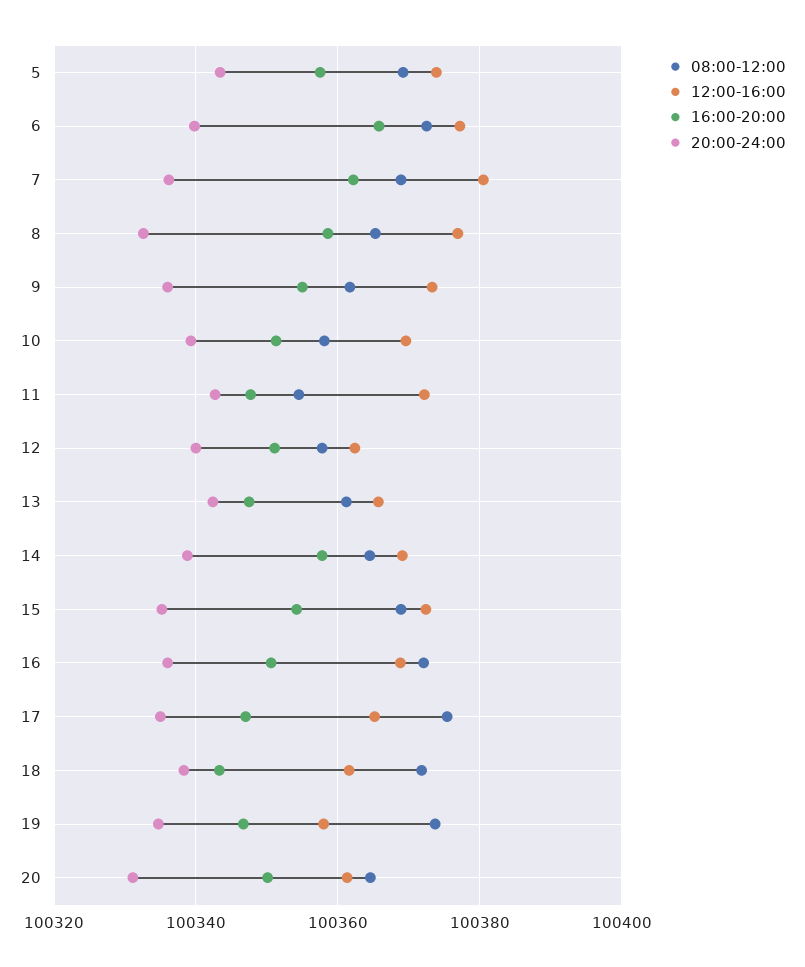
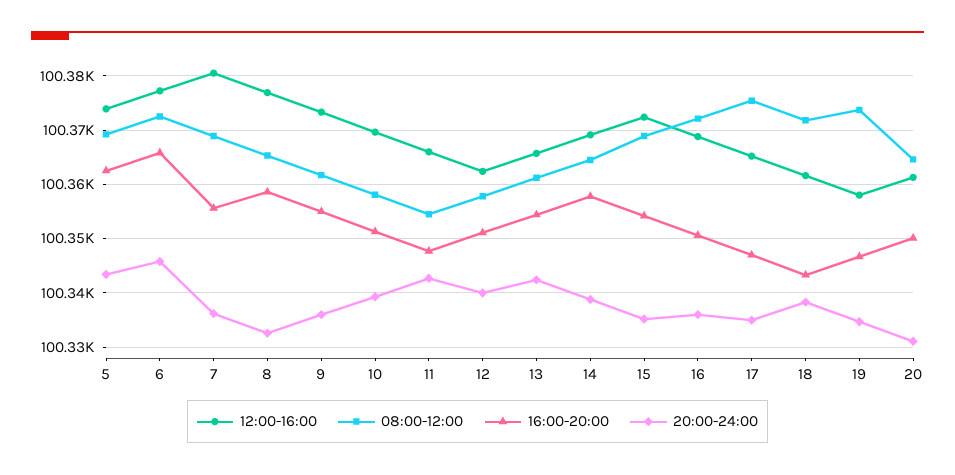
16:00-20:00, 5: 100358 -> 100362
20:00-24:00, 6: 100340 -> 100346
16:00-20:00, 7: 100362 -> 100356
12:00-16:00, 11: 100372 -> 100366
16:00-20:00, 13: 100348 -> 100354

